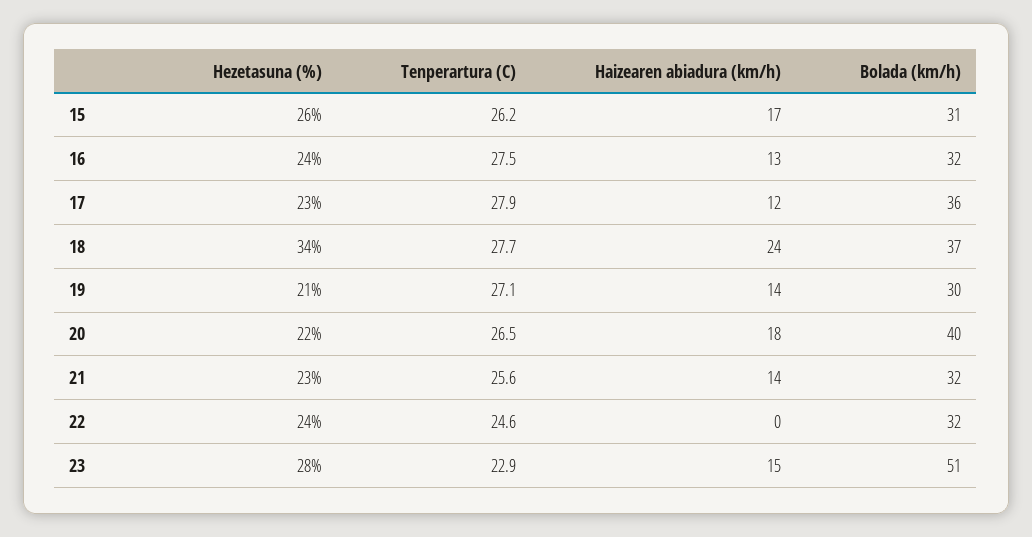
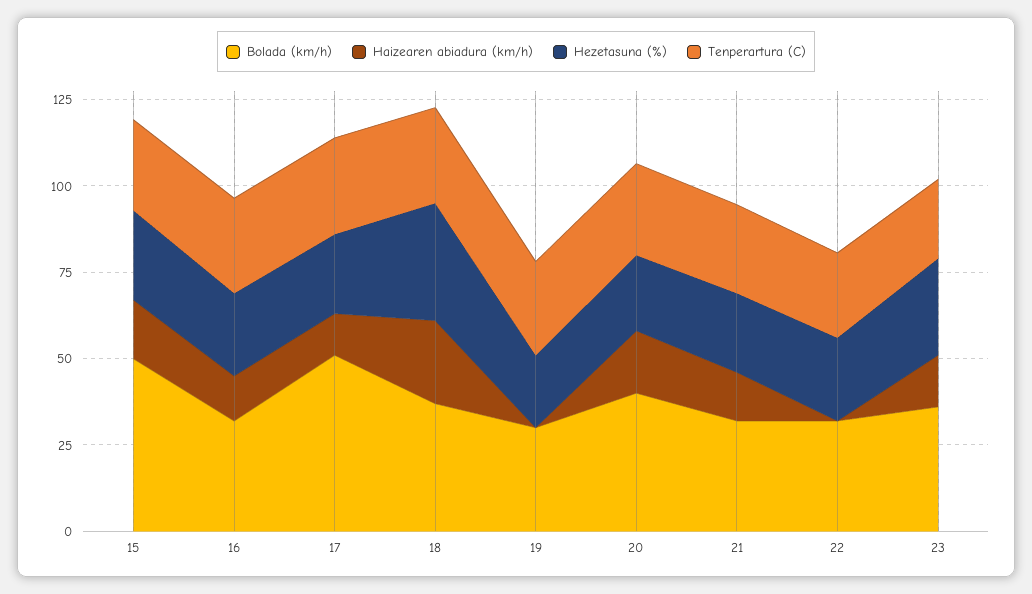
Bolada (km/h), 15: 31 -> 50
Bolada (km/h), 17: 36 -> 50
Haizearen abiadura (km/h), 19: 14 -> 0
Bolada (km/h), 23: 51 -> 35

